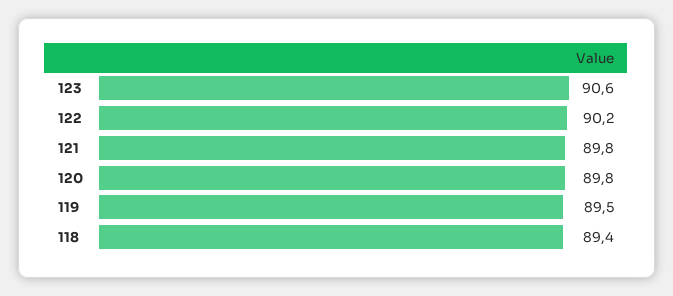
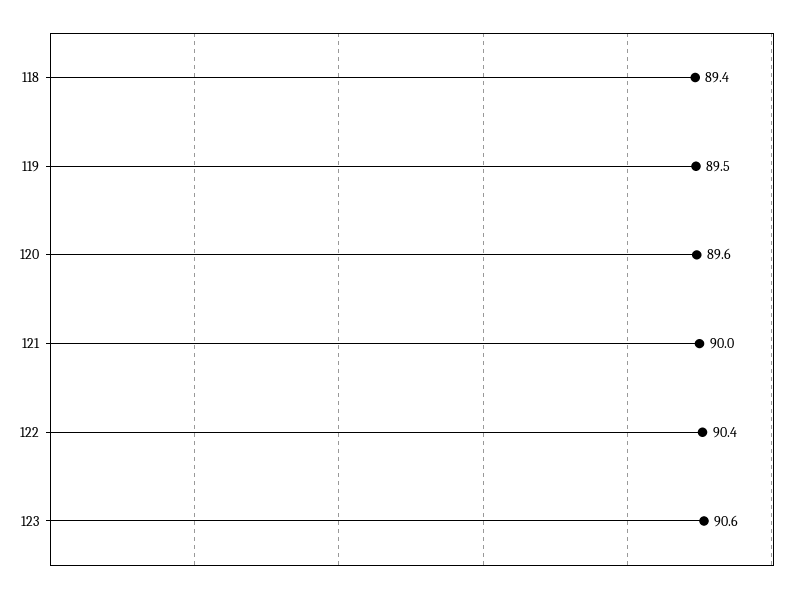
122: 90.2 -> 90.4
121: 89.8 -> 90
120: 89.8 -> 89.6

